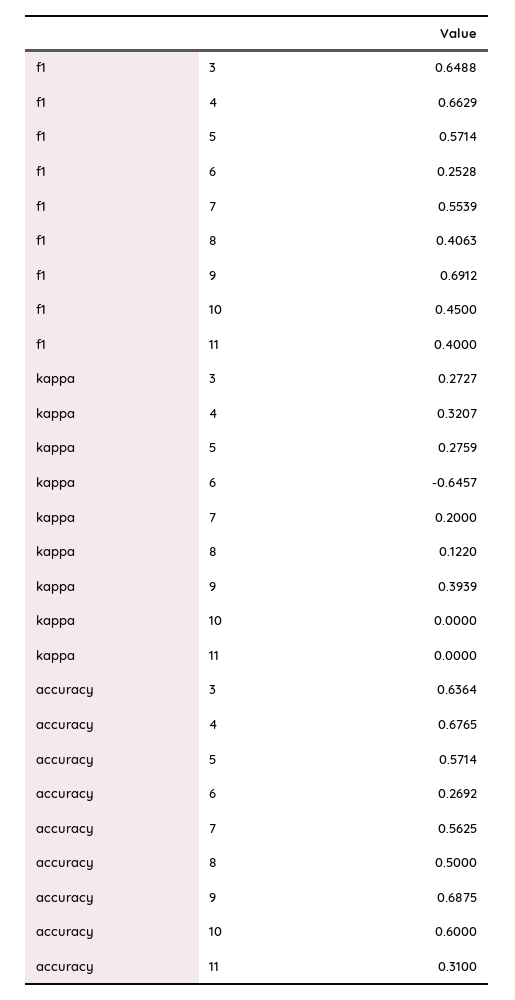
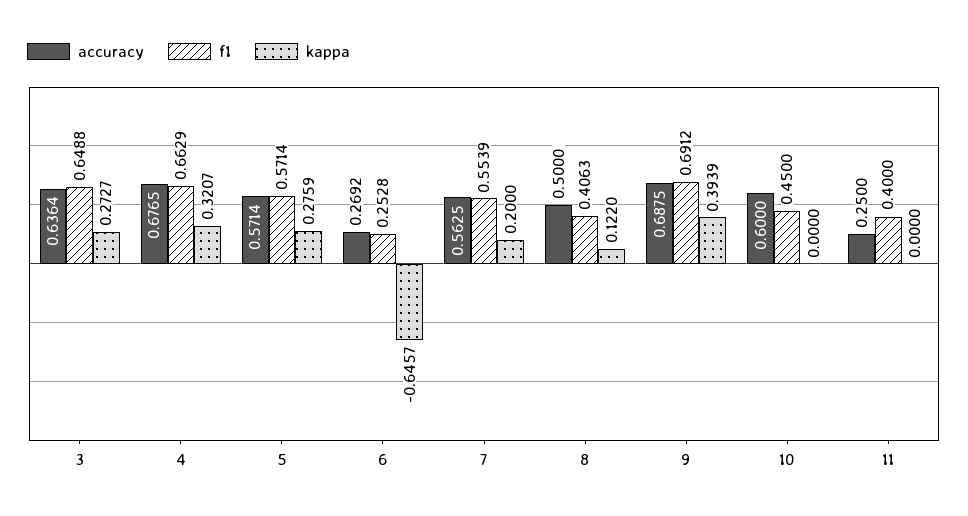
accuracy, 11: 0.31 -> 0.25

